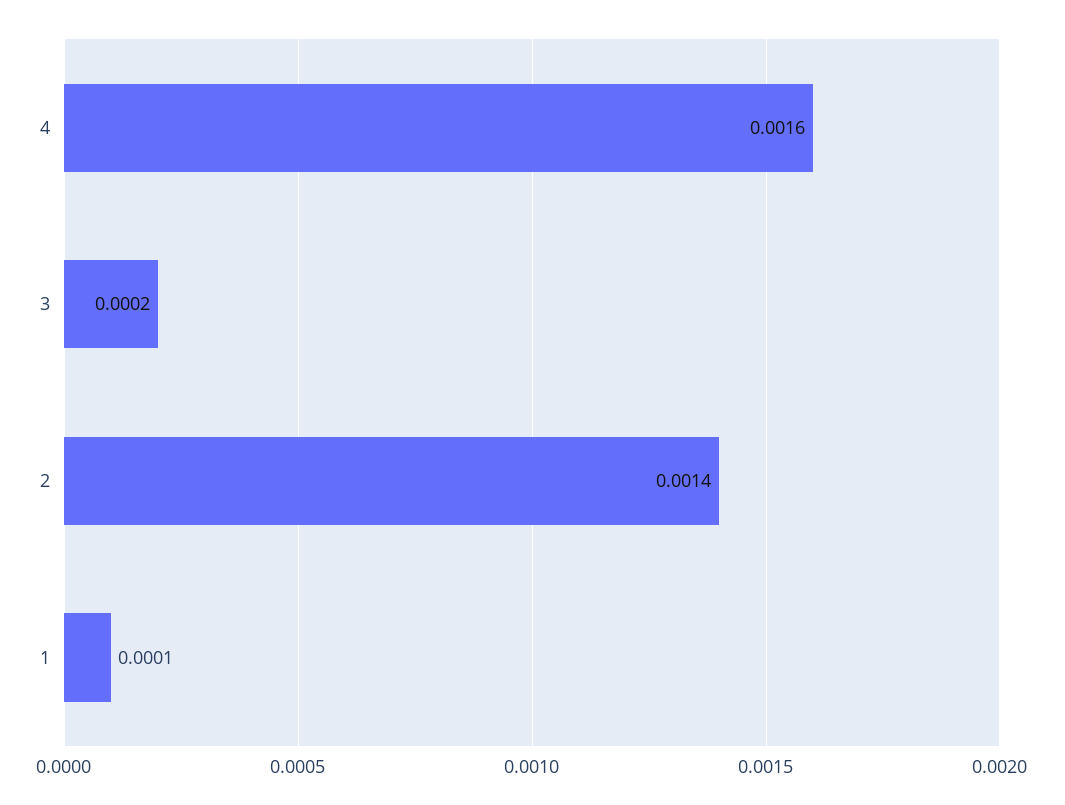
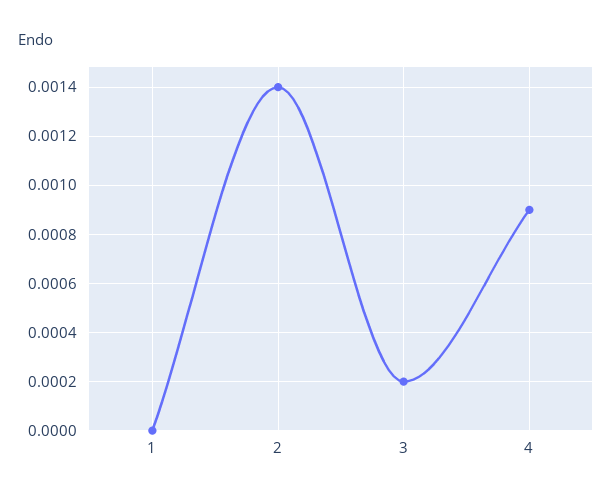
4: 0.0016 -> 0.0009
1: 0.0001 -> 0

